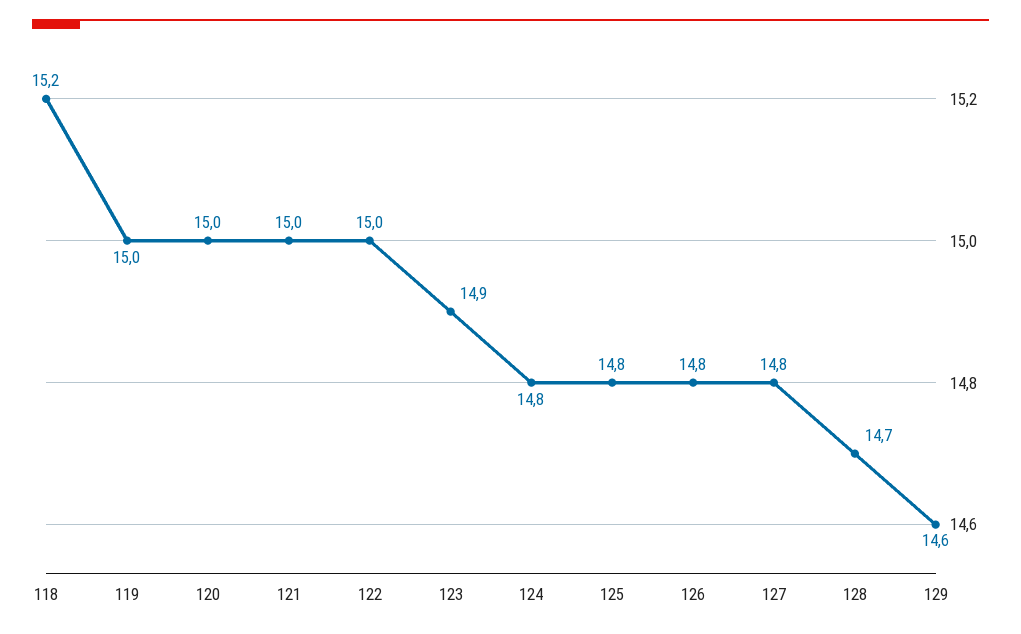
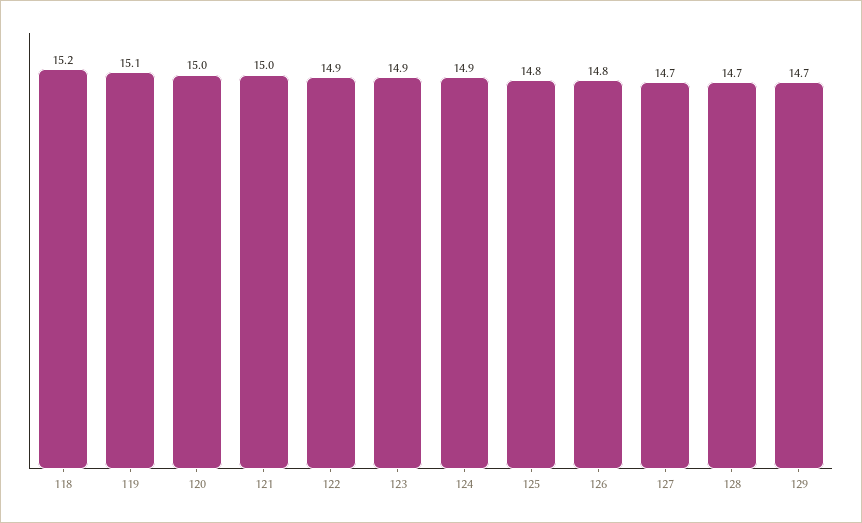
119: 15 -> 15.1
122: 15 -> 14.9
124: 14.8 -> 14.9
127: 14.8 -> 14.7
129: 14.6 -> 14.7

